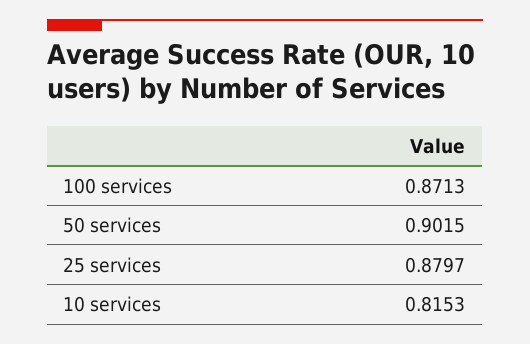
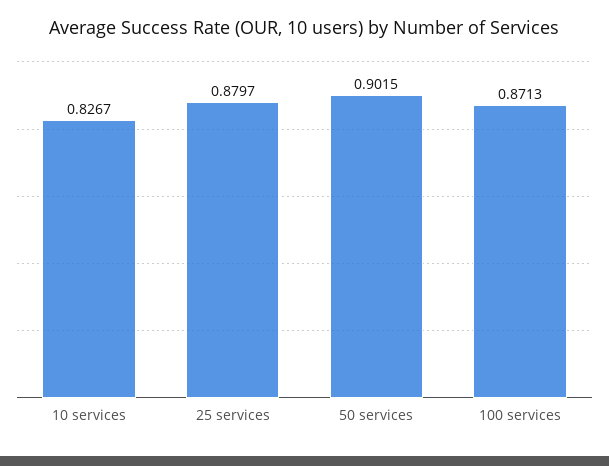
10 services: 0.8153 -> 0.8267

